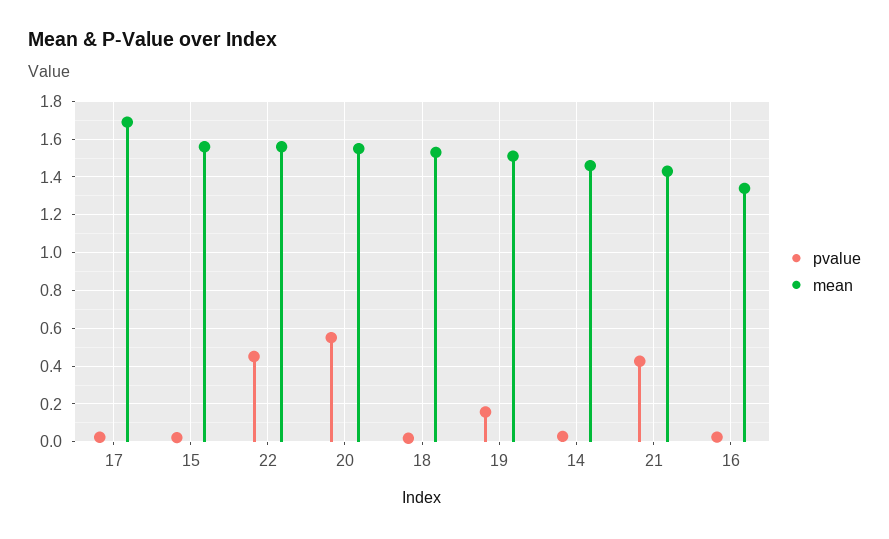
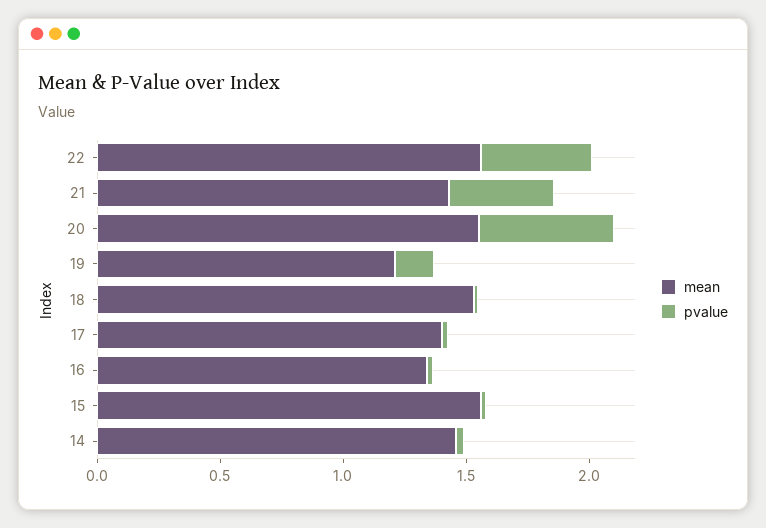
mean, 17: 1.7 -> 1.4
mean, 19: 1.5 -> 1.2

